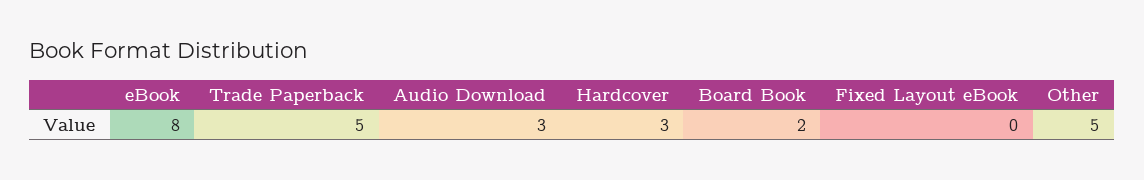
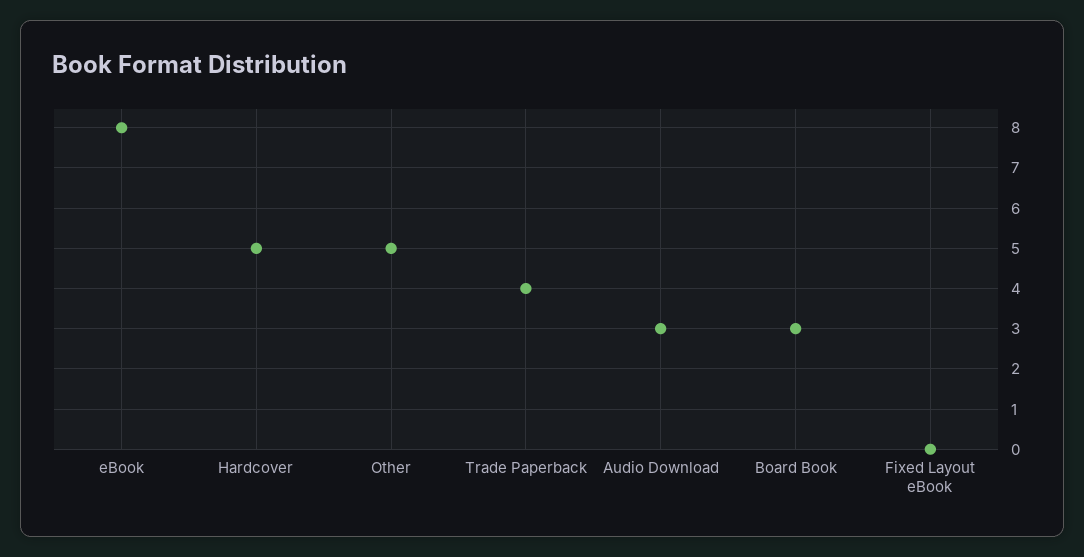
Trade Paperback: 5 -> 4
Hardcover: 3 -> 5
Board Book: 2 -> 3

